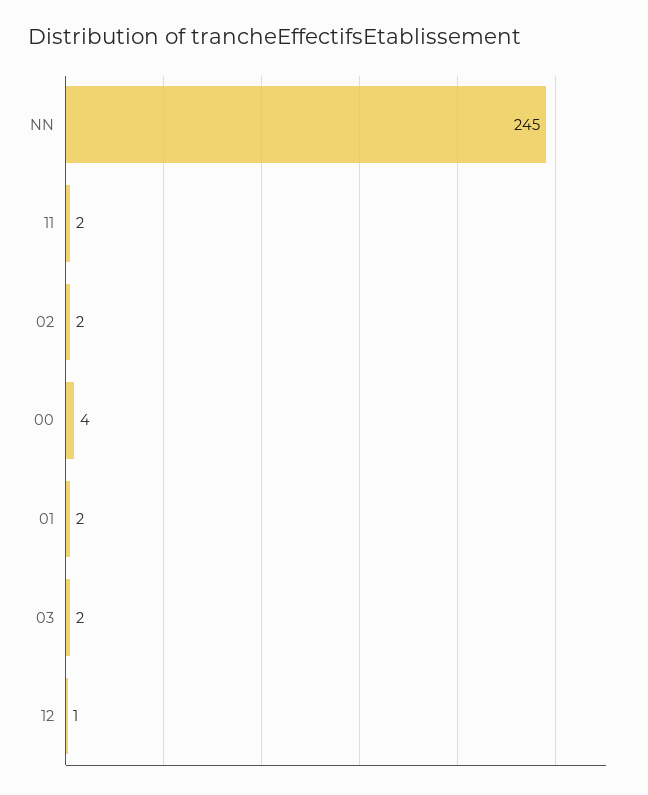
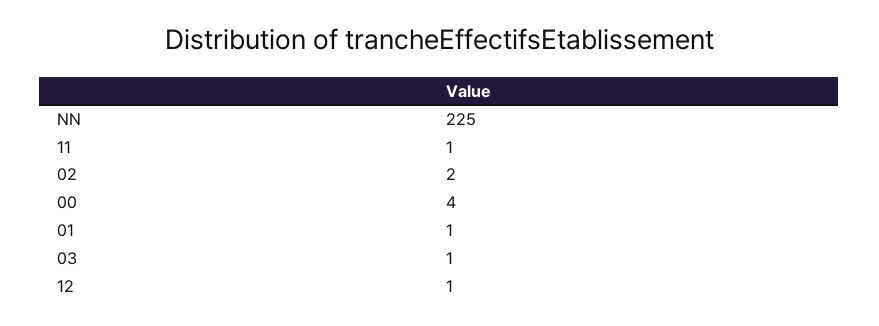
NN: 245 -> 225
11: 2 -> 1
01: 2 -> 1
03: 2 -> 1

